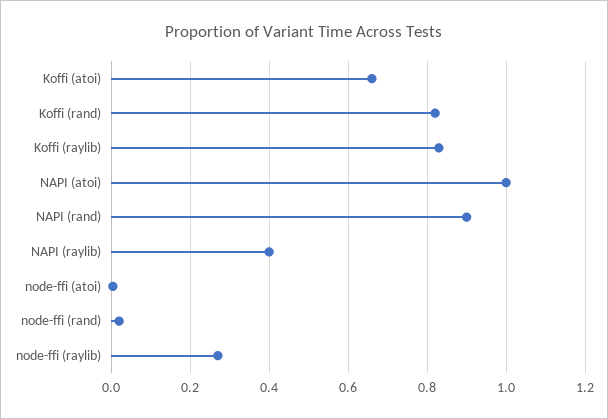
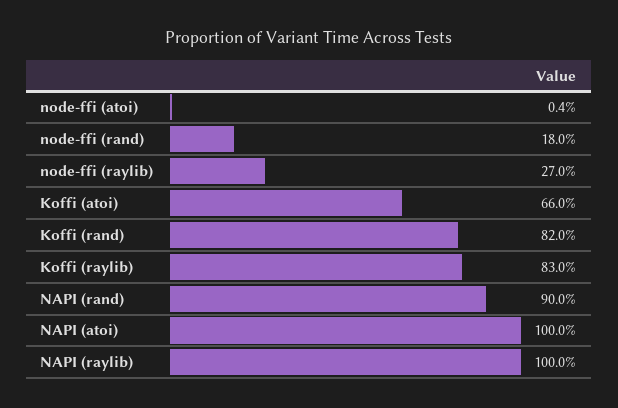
NAPI (raylib): 0.4 -> 1
node-ffi (rand): 0.02 -> 0.18

